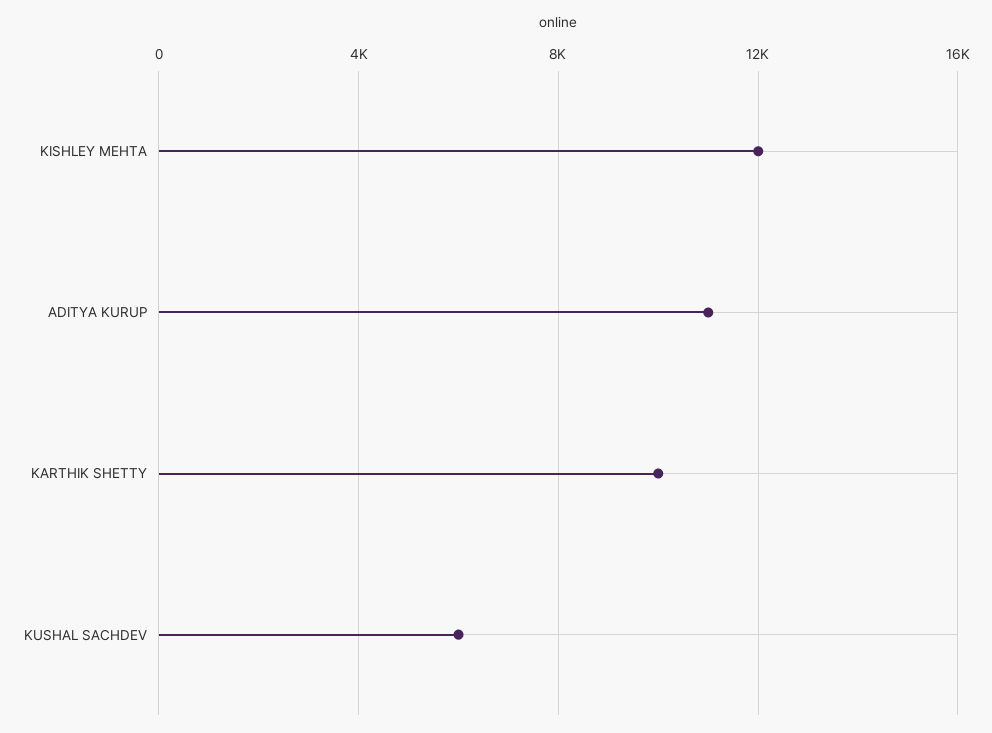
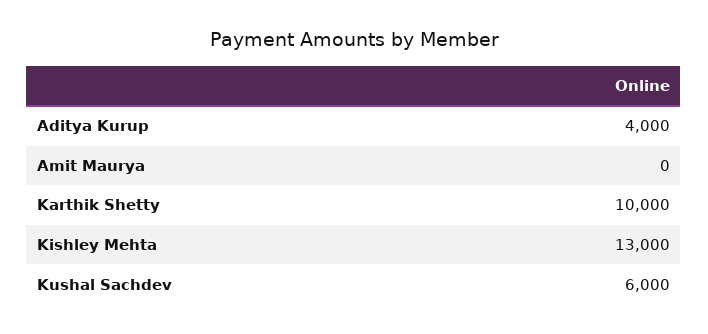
KISHLEY MEHTA: 12000 -> 13000
ADITYA KURUP: 11000 -> 4000
Amit Maurya: none -> 0

